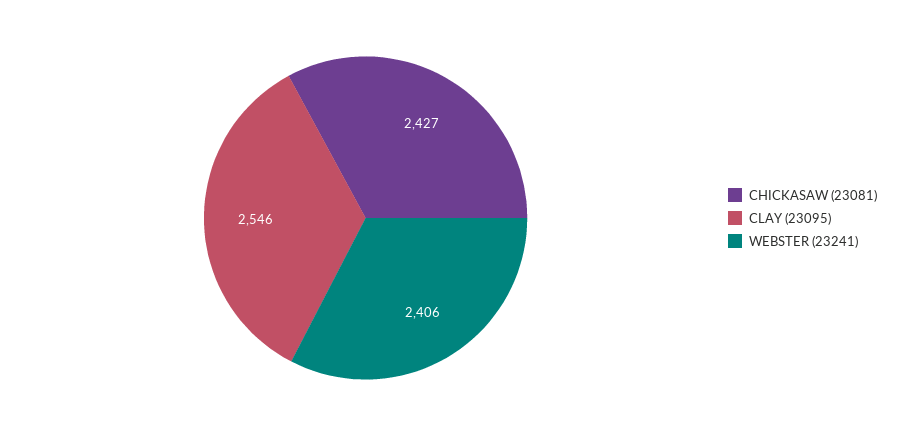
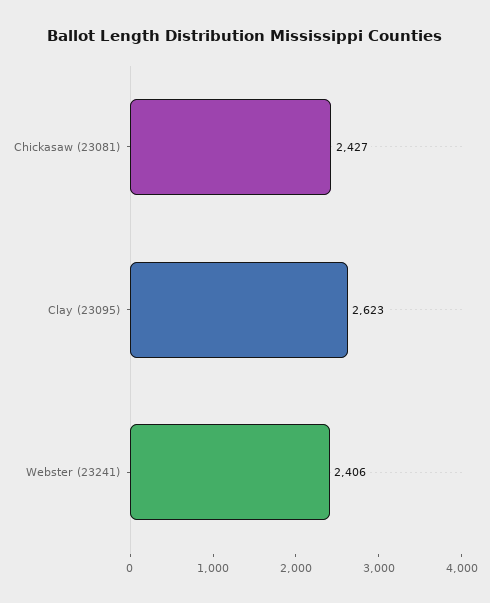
CLAY (23095): 2546 -> 2623

